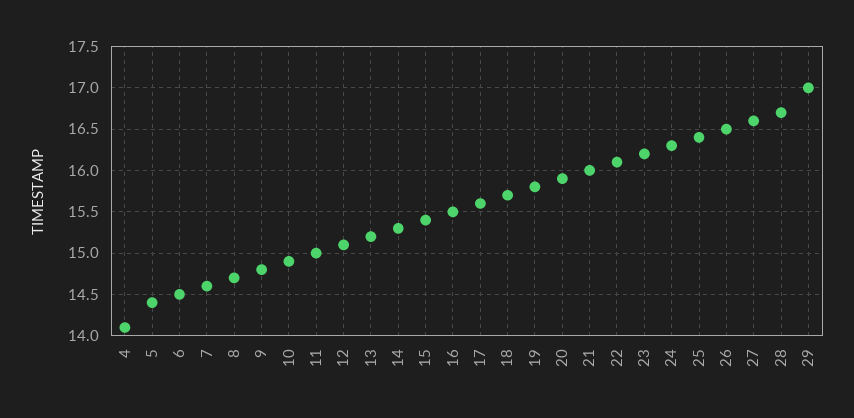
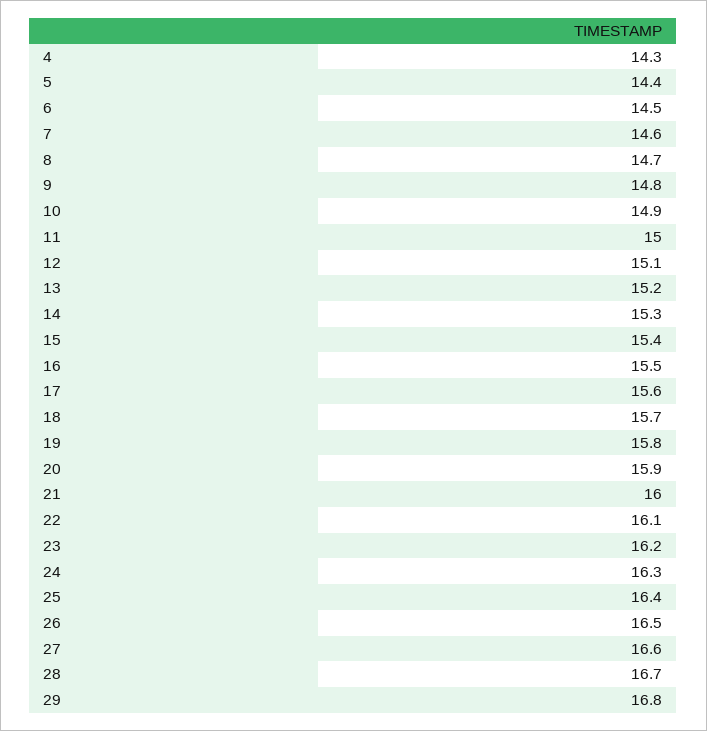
4: 14.1 -> 14.3
29: 17 -> 16.8

